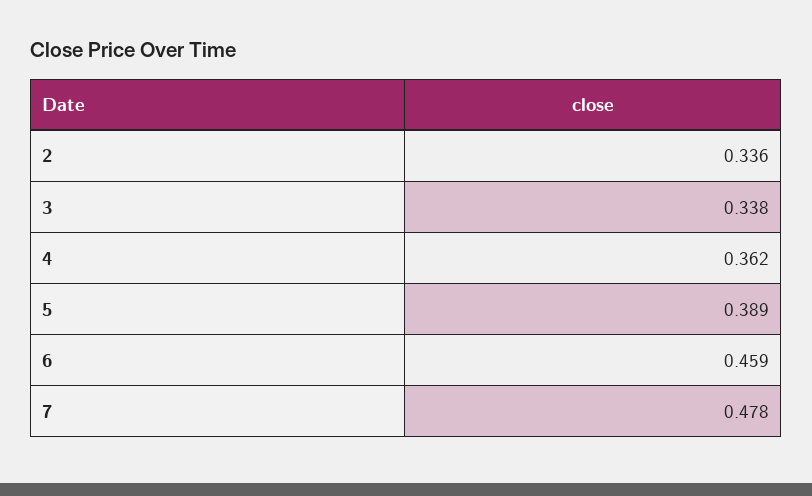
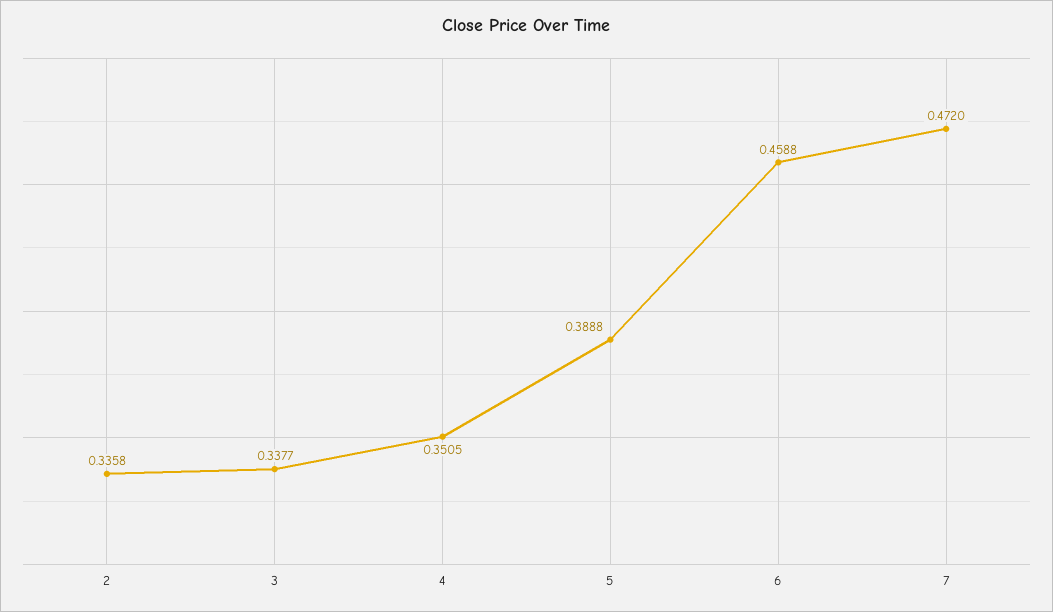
4: 0.362 -> 0.3505
7: 0.478 -> 0.472

